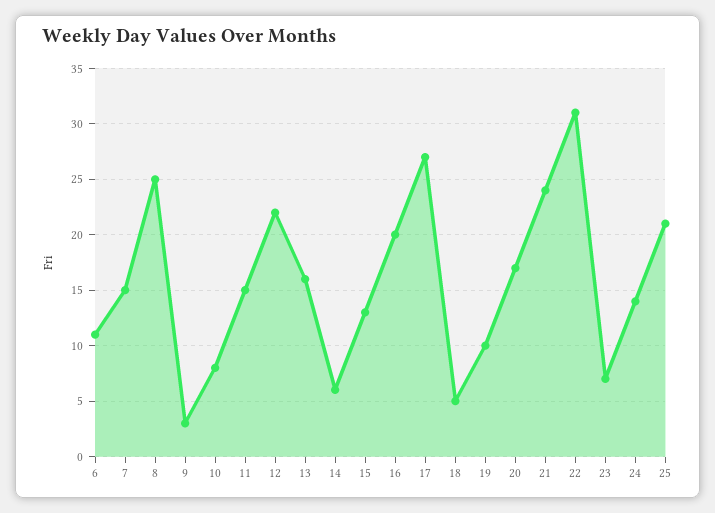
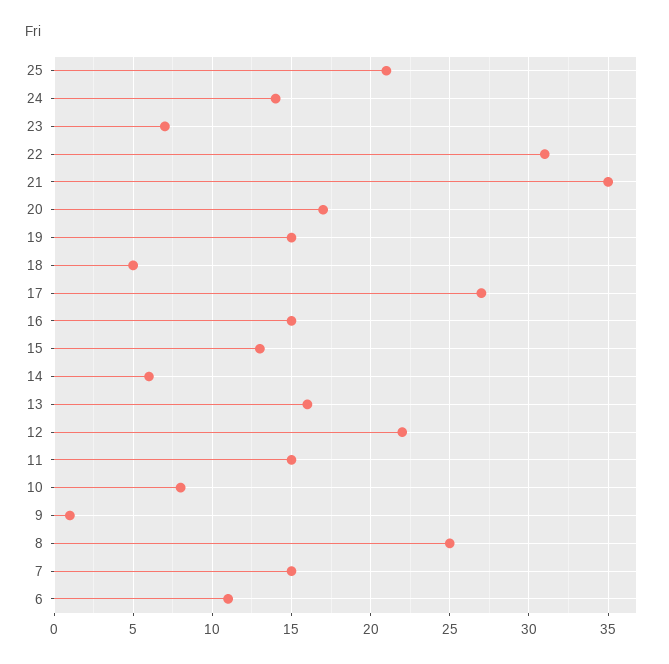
9: 3 -> 1
16: 20 -> 15
19: 10 -> 15
21: 24 -> 35

